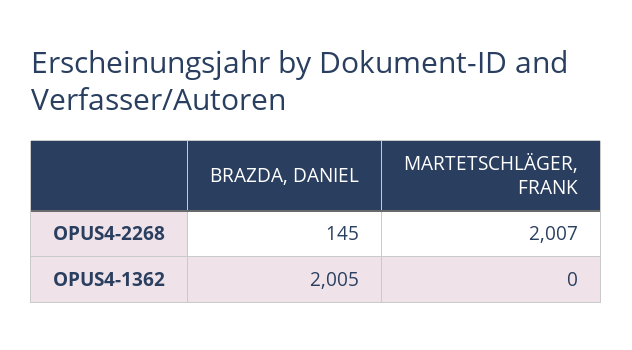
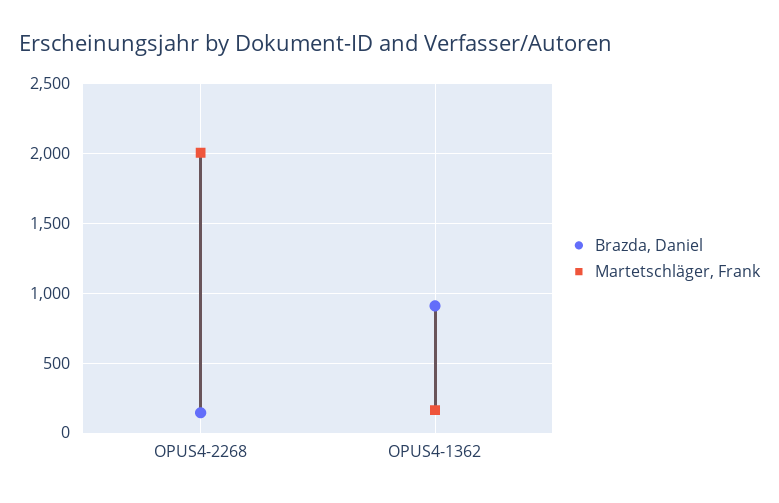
BRAZDA, DANIEL, OPUS4-1362: 2005 -> 900
MARTETSCHLÄGER, FRANK, OPUS4-1362: 0 -> 150

